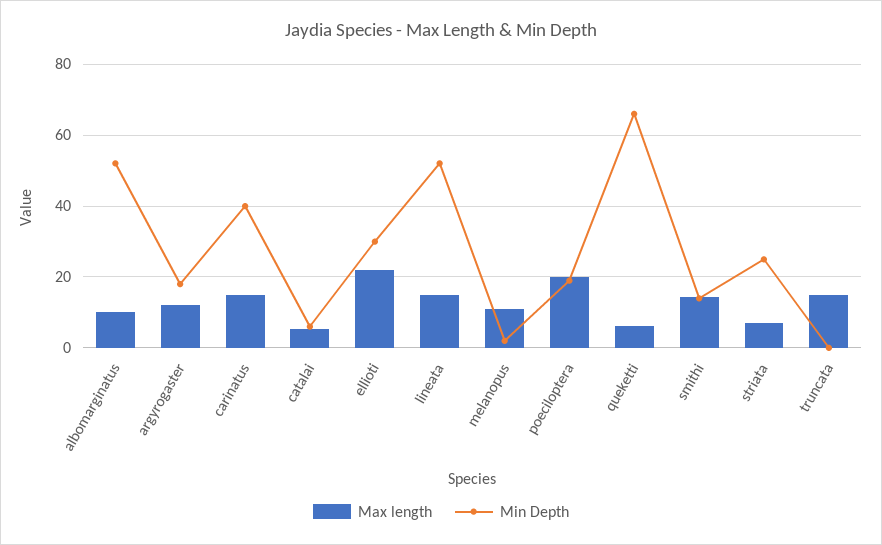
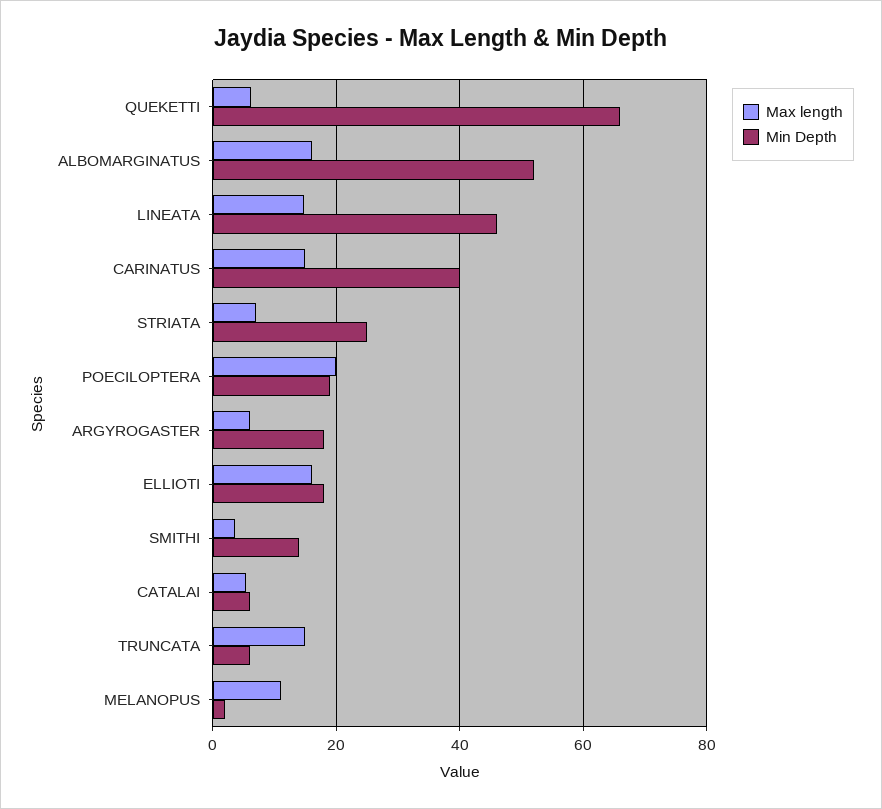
Max length, albomarginatus: 10 -> 16
Max length, argyrogaster: 12 -> 6
Max length, ellioti: 22 -> 16
Min Depth, ellioti: 30 -> 18
Min Depth, lineata: 52 -> 46
Max length, smithi: 14 -> 4
Min Depth, truncata: 0 -> 6

